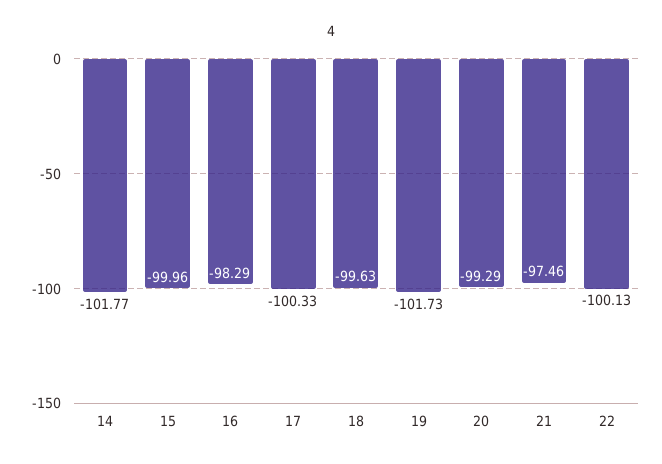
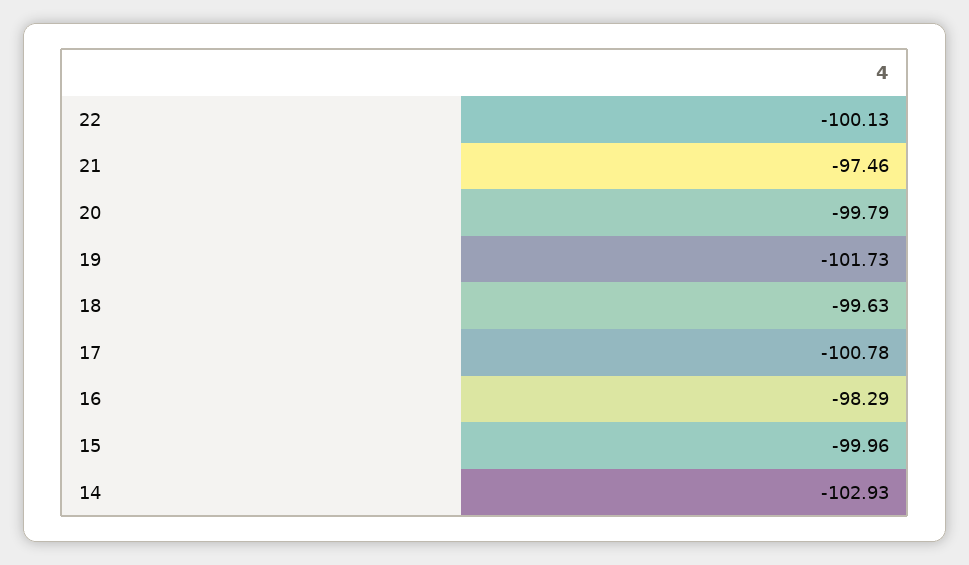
14: -101.77 -> -102.93
17: -100.33 -> -100.78
20: -99.29 -> -99.79

